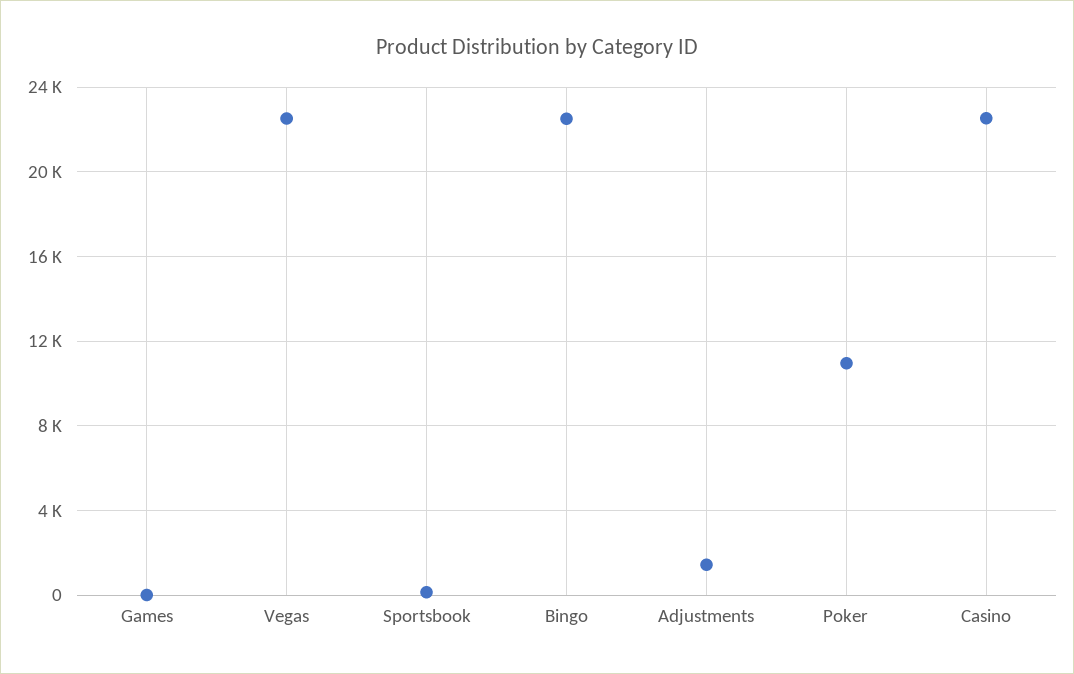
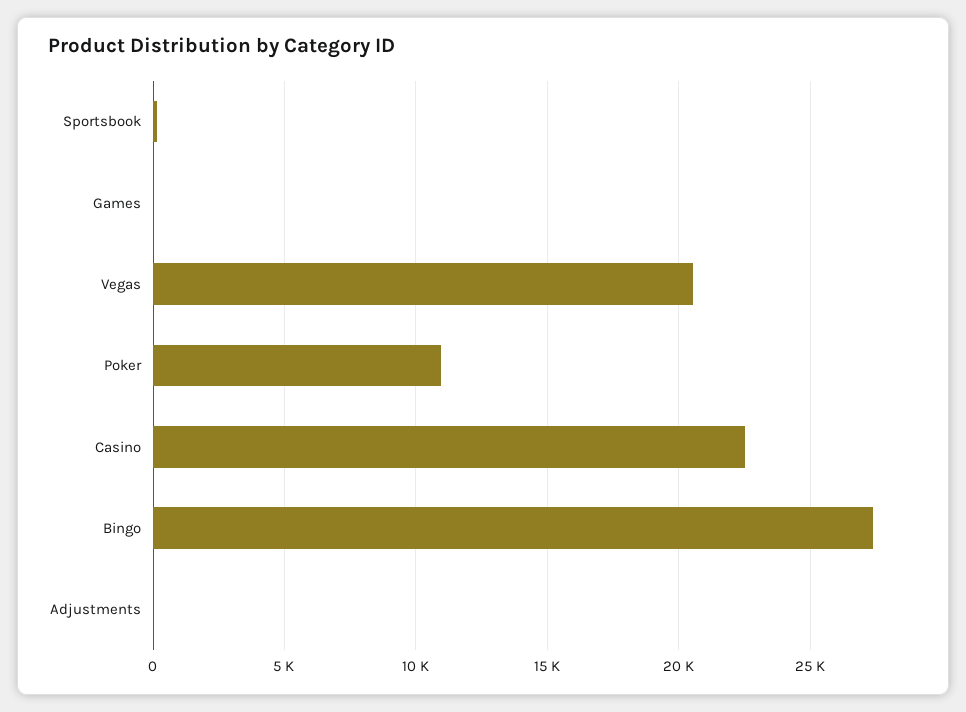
Vegas: 22500 -> 20500
Bingo: 22500 -> 27500
Adjustments: 1500 -> 0

